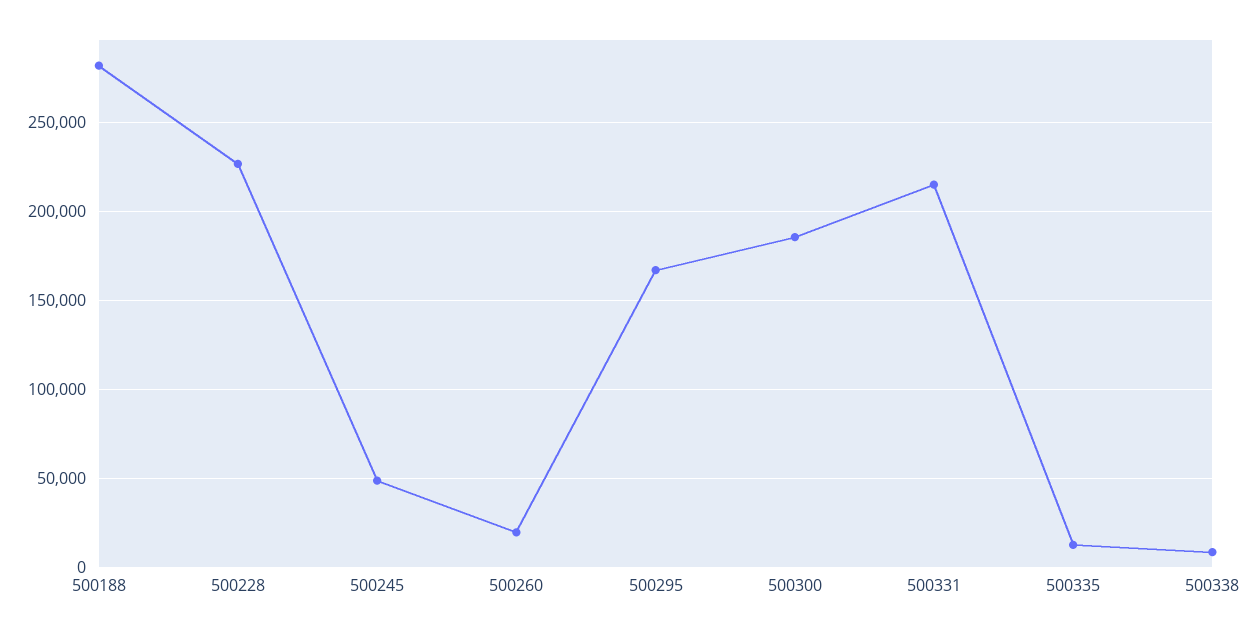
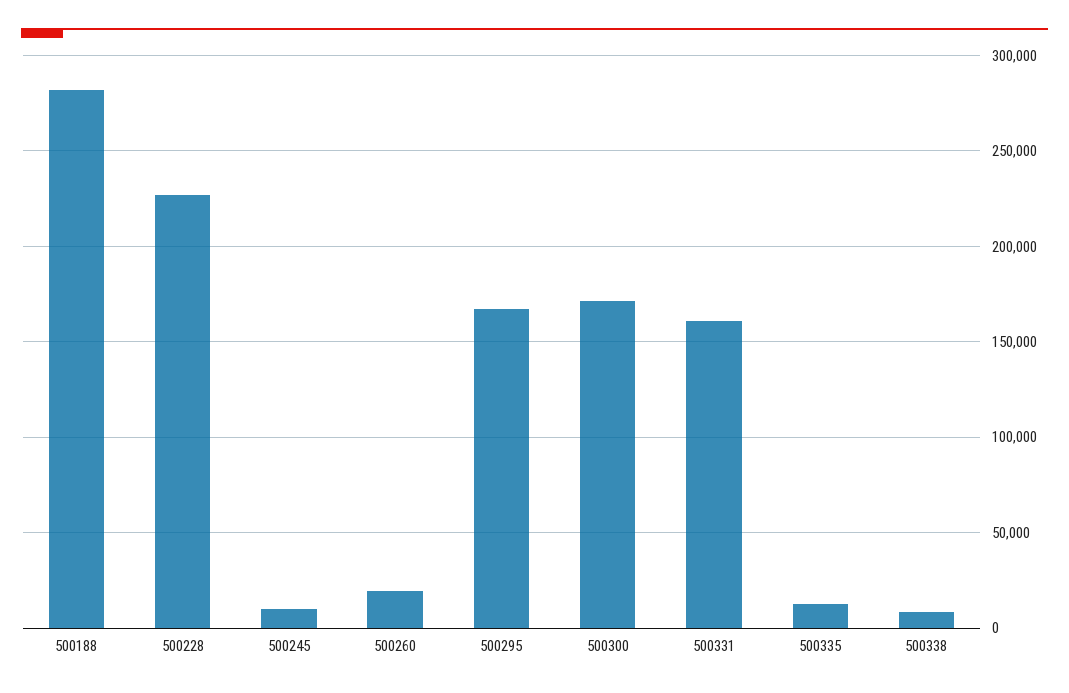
500245: 50000 -> 10000
500300: 185000 -> 170000
500331: 215000 -> 160000

